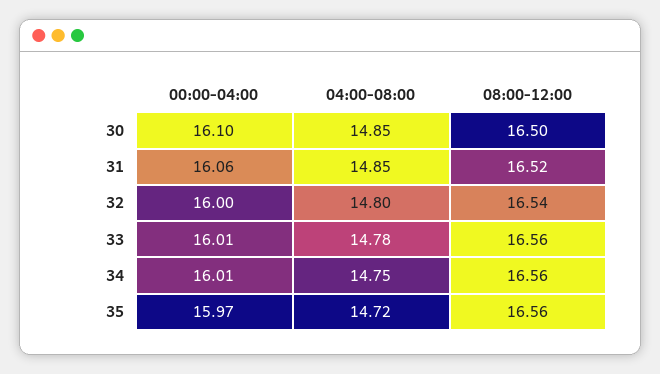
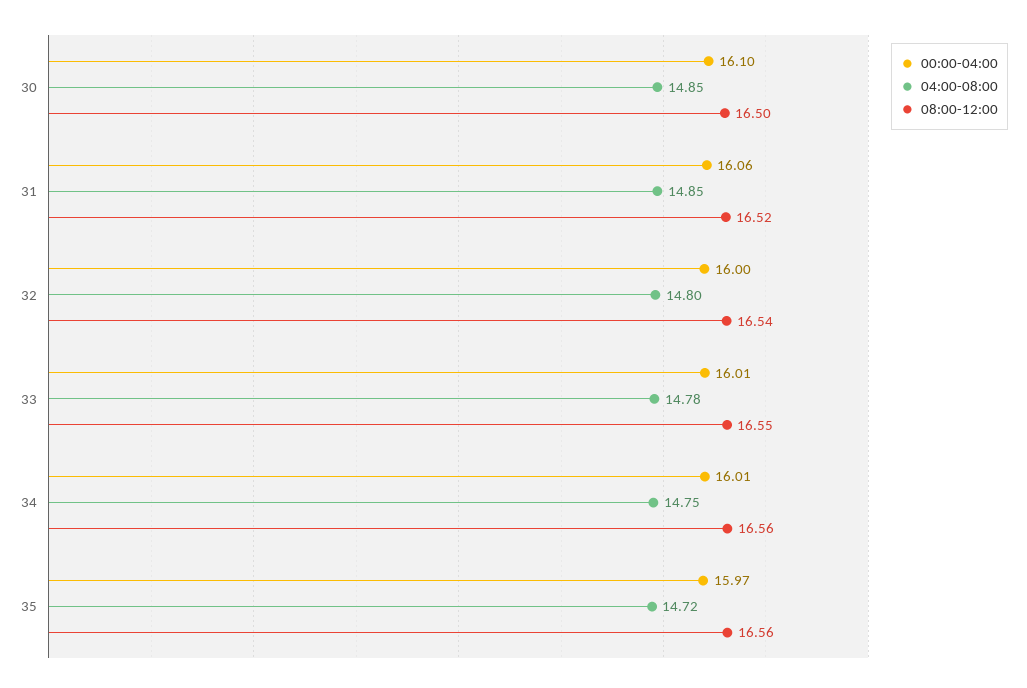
08:00-12:00, 33: 16.56 -> 16.55

